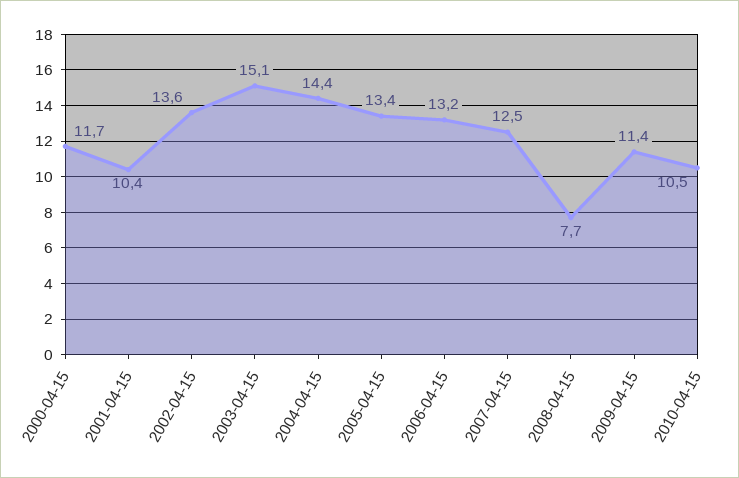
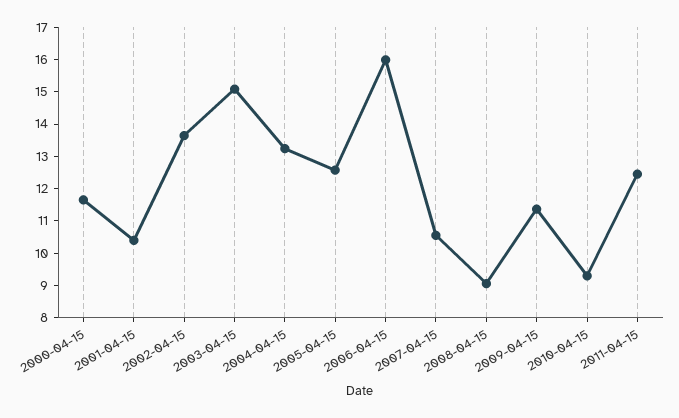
2004-04-15: 14.4 -> 13.25
2005-04-15: 13.4 -> 12.5
2006-04-15: 13.2 -> 16
2007-04-15: 12.5 -> 10.5
2008-04-15: 7.7 -> 9
2010-04-15: 10.5 -> 9.25
2011-04-15: none -> 12.5

